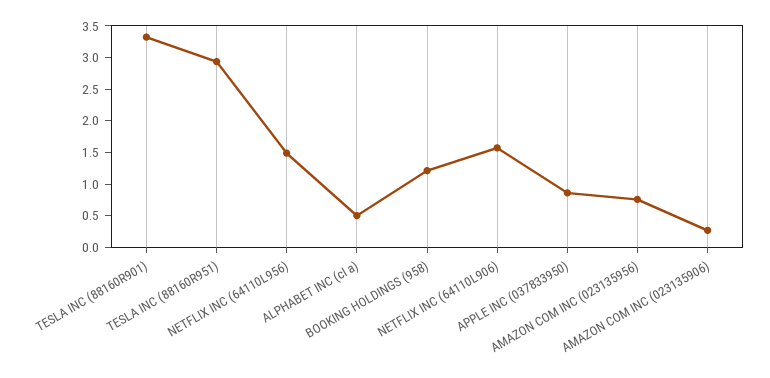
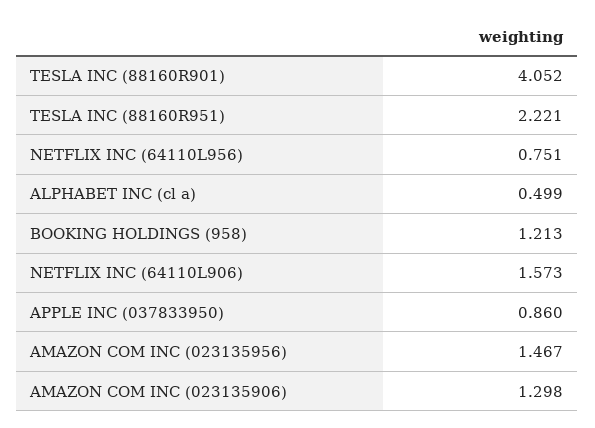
TESLA INC (88160R901): 3.25 -> 4.052
TESLA INC (88160R951): 3 -> 2.221
NETFLIX INC (64110L956): 1.5 -> 0.751
AMAZON COM INC (023135956): 0.75 -> 1.467
AMAZON COM INC (023135906): 0.25 -> 1.298

